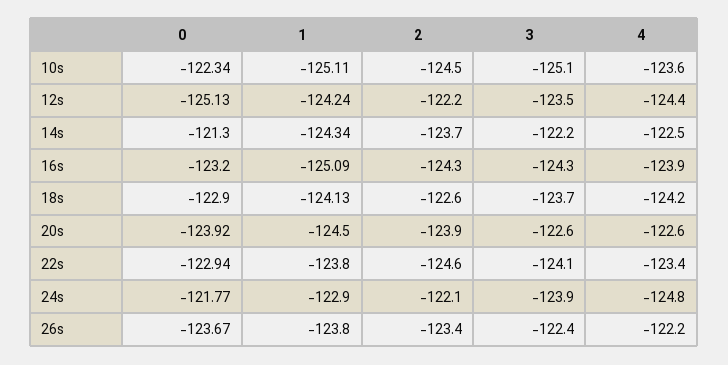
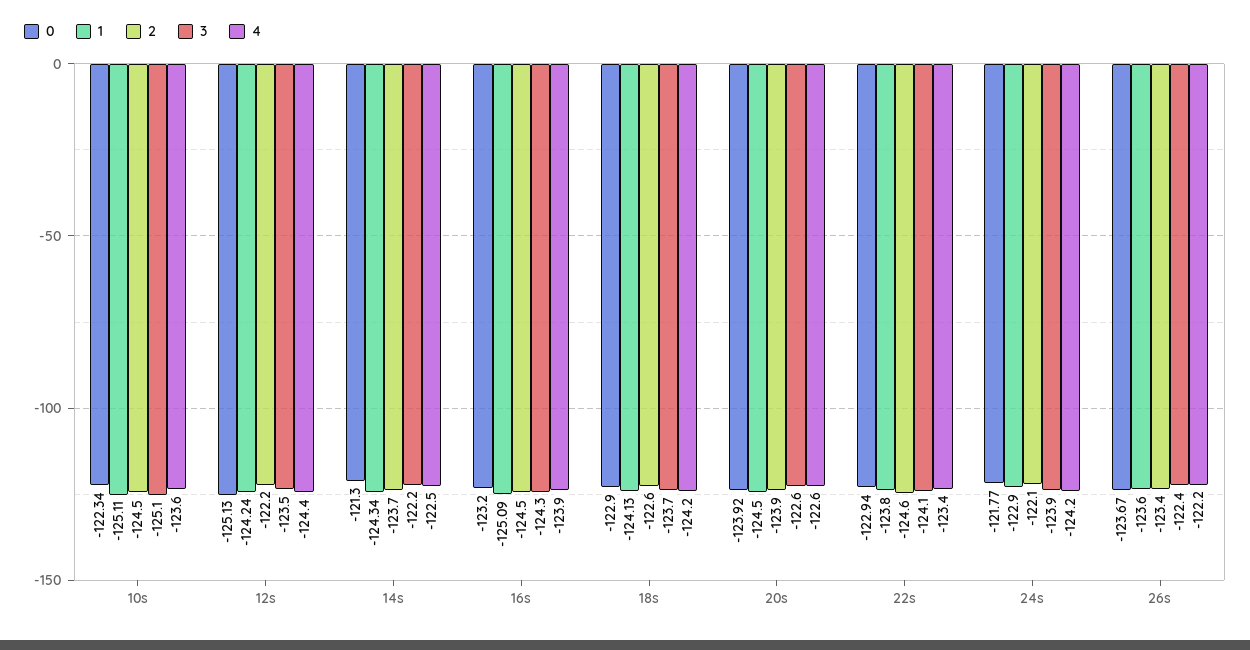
2, 16s: -124.3 -> -124.5
4, 24s: -124.8 -> -124.2
1, 26s: -123.8 -> -123.6

